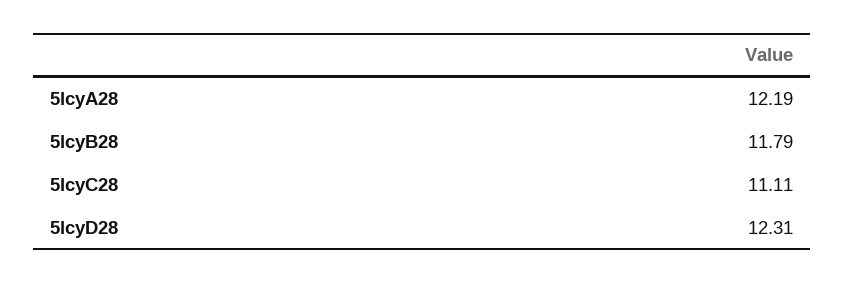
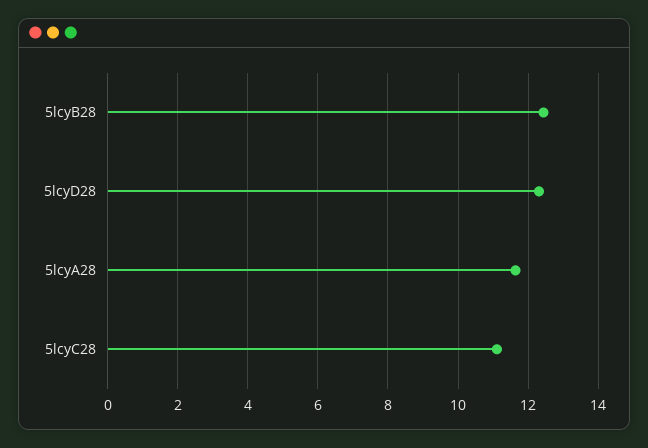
5lcyA28: 12.19 -> 11.6
5lcyB28: 11.79 -> 12.4

